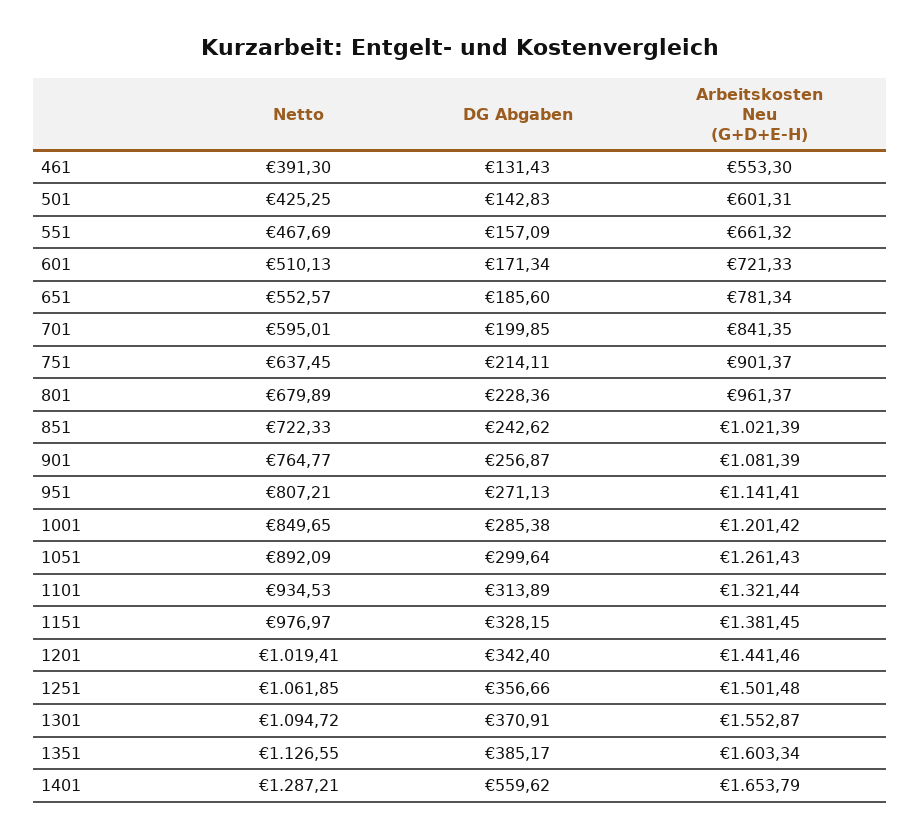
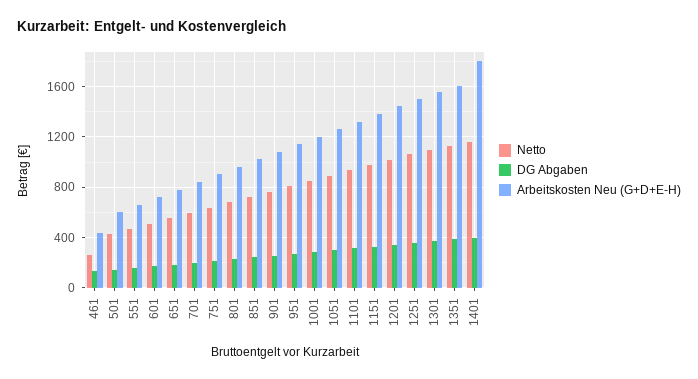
Netto, 461: 391.3 -> 250
Arbeitskosten Neu (G+D+E-H), 461: 553.3 -> 450
Netto, 1401: 1287.21 -> 1150
DG Abgaben, 1401: 559.62 -> 400
Arbeitskosten Neu (G+D+E-H), 1401: 1653.79 -> 1800

